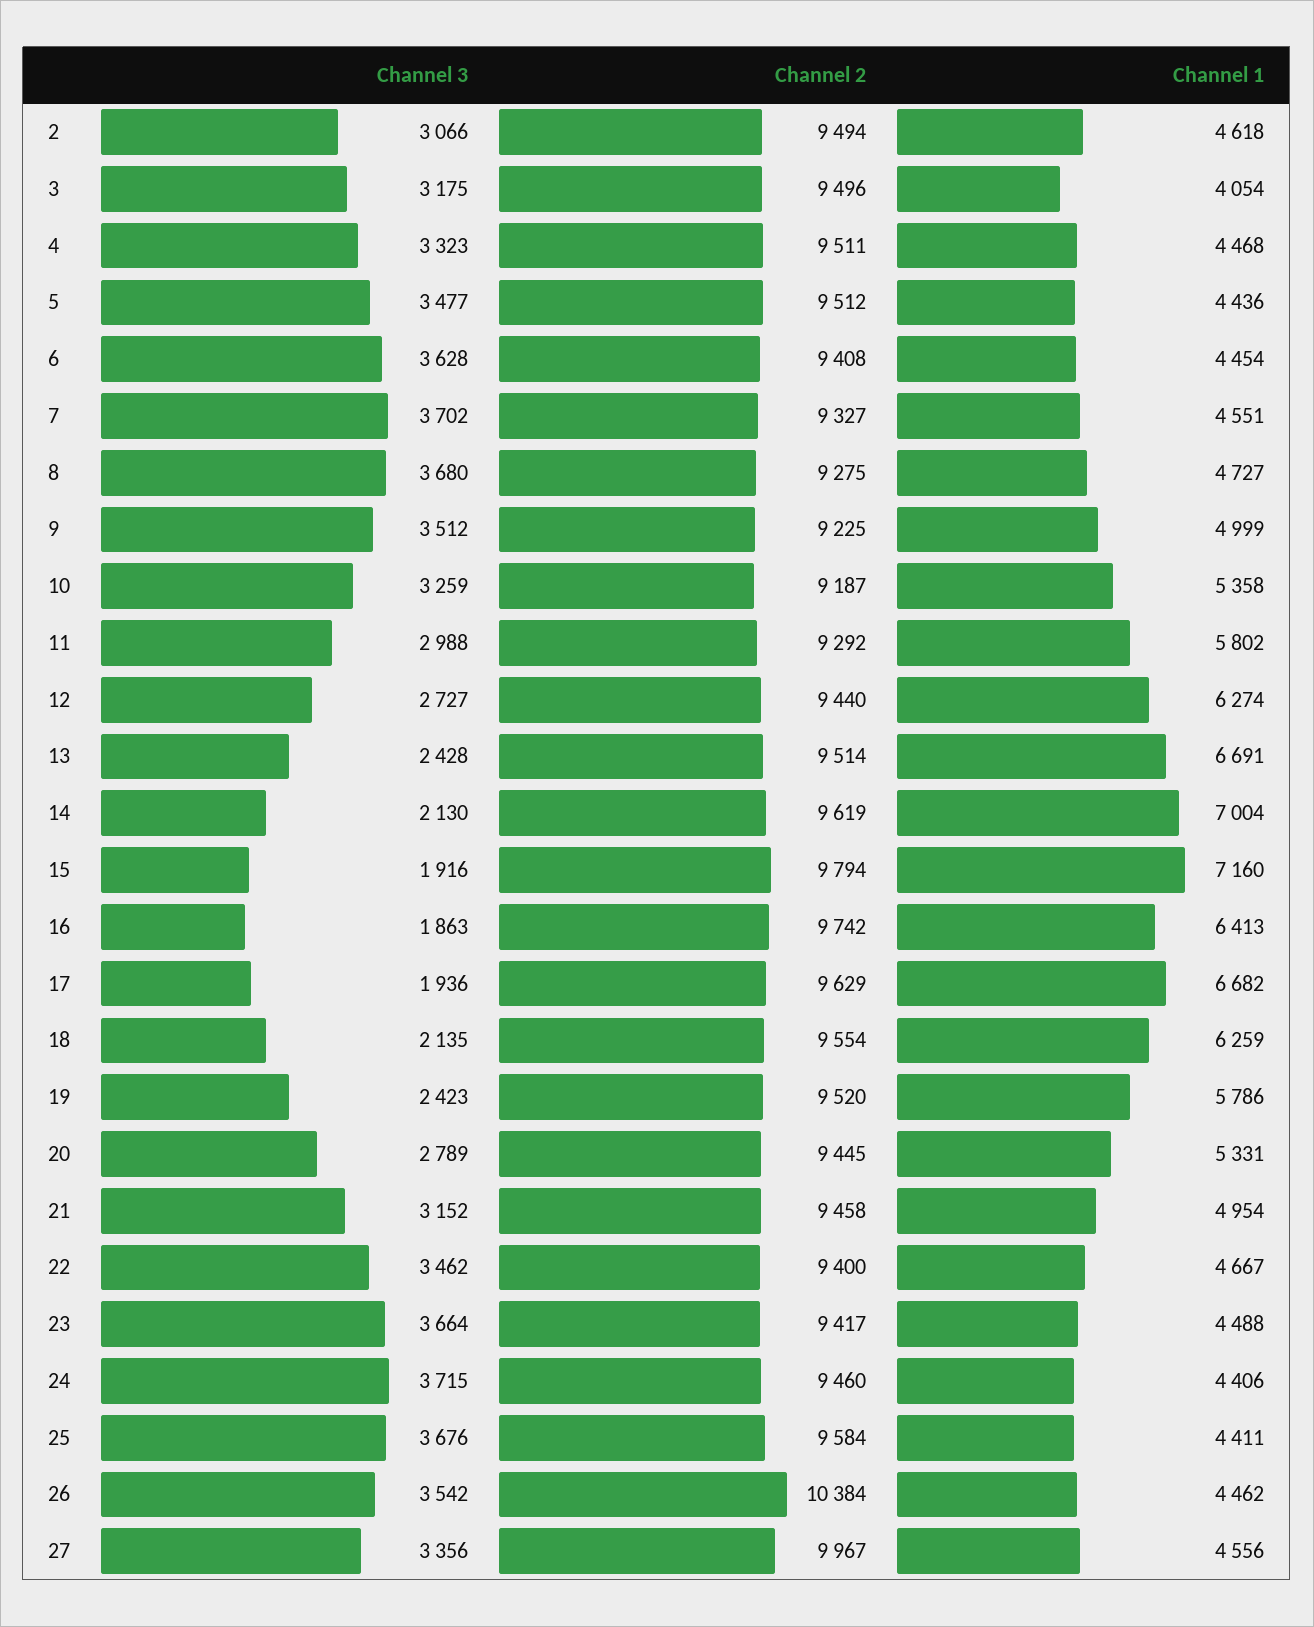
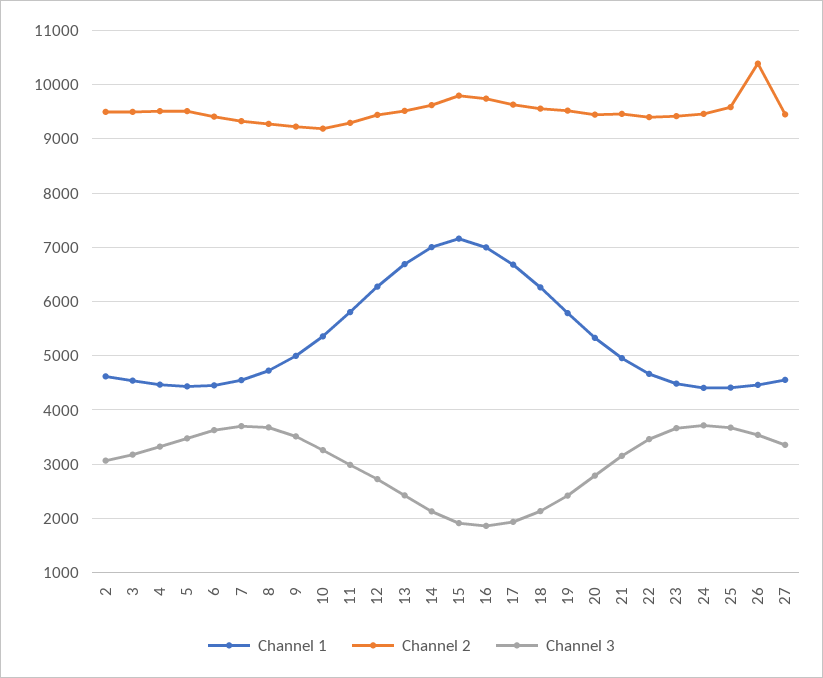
Channel 1, 3: 4054 -> 4600
Channel 1, 16: 6413 -> 7000
Channel 2, 27: 9967 -> 9400

